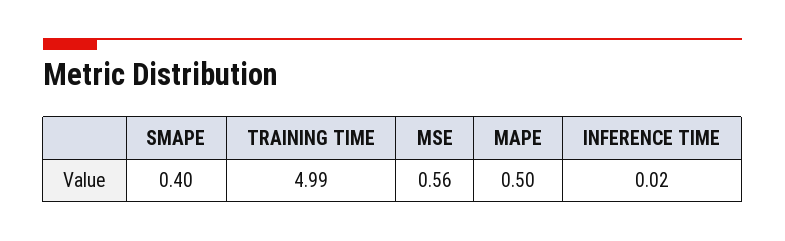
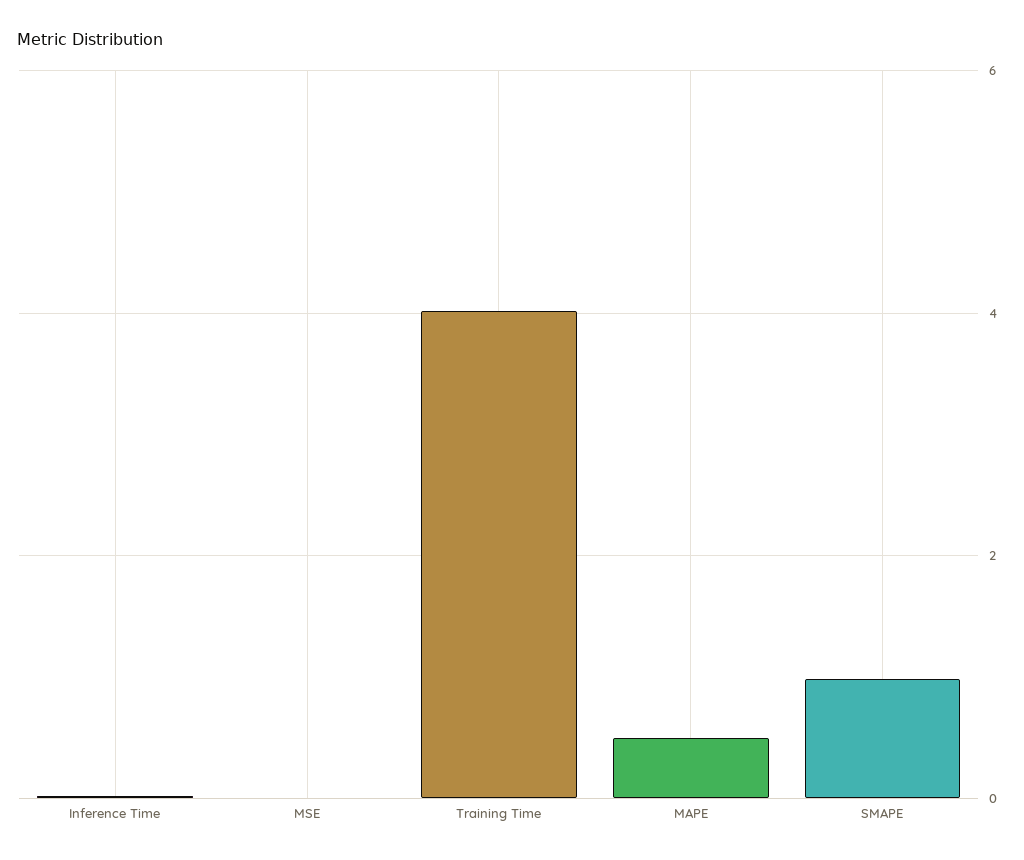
SMAPE: 0.4 -> 1
TRAINING TIME: 4.99 -> 4
MSE: 0.56 -> 0

